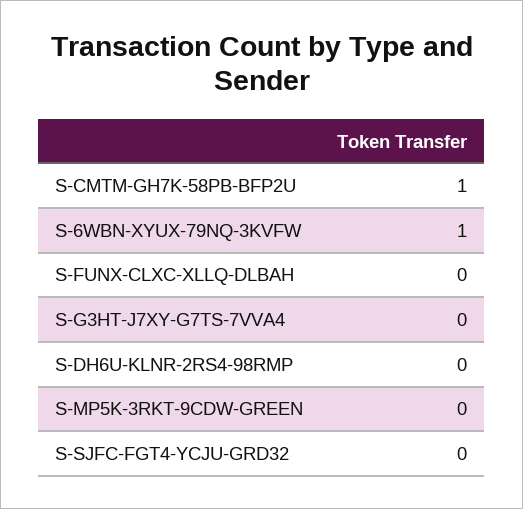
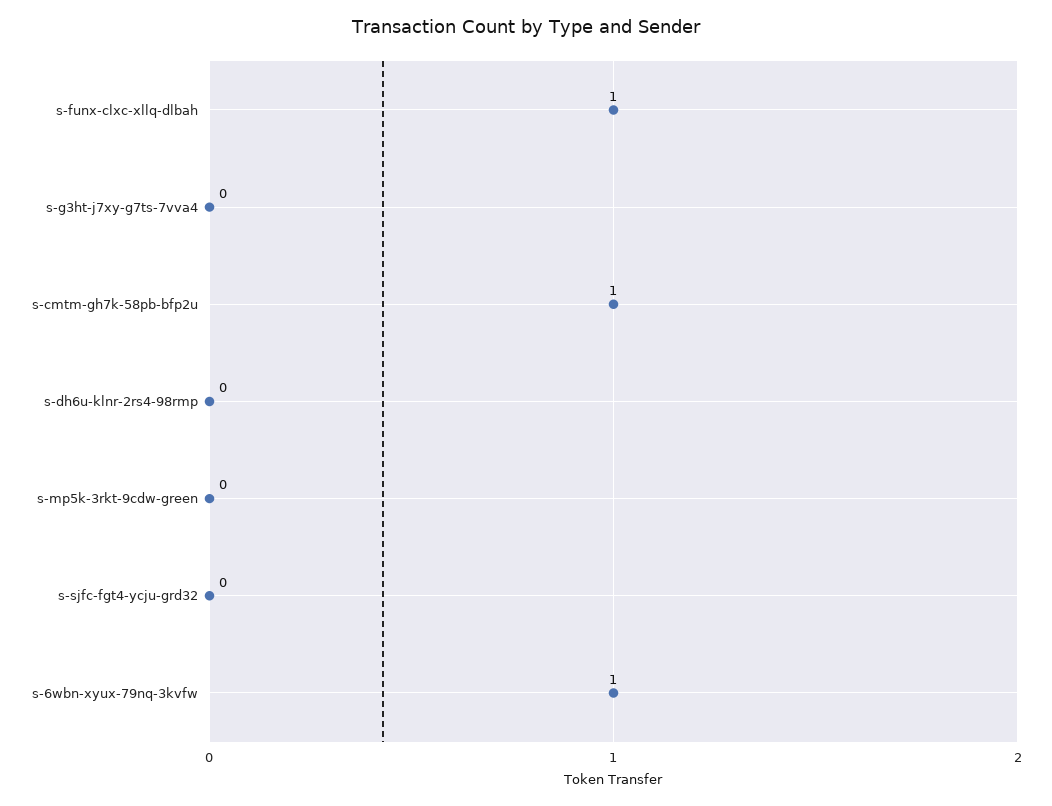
S-FUNX-CLXC-XLLQ-DLBAH: 0 -> 1

